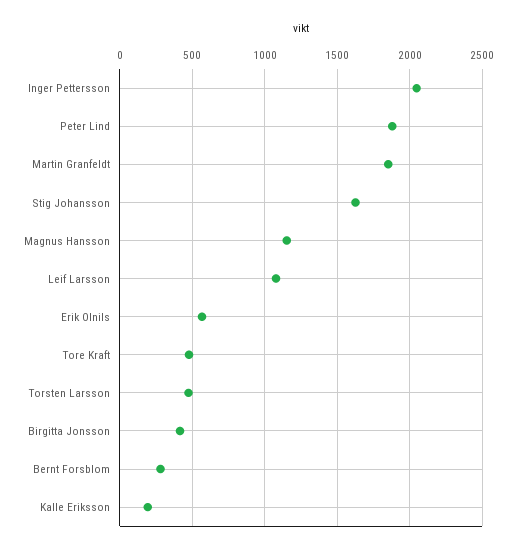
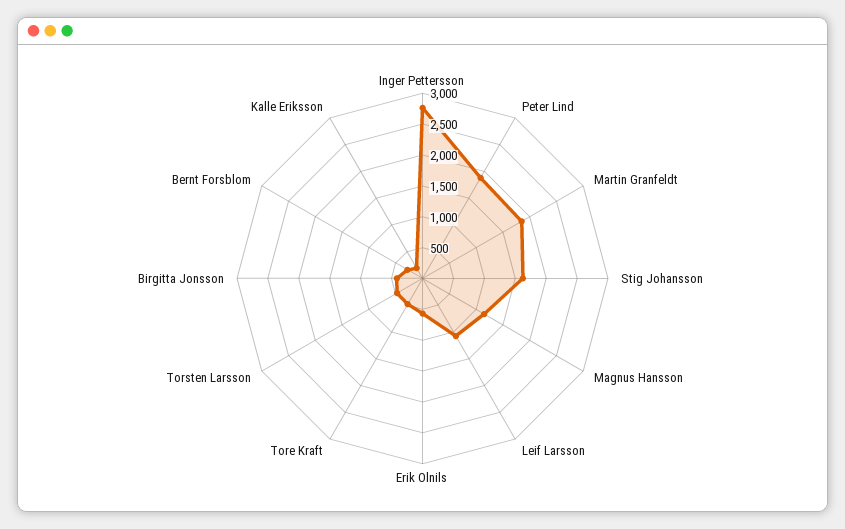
Inger Pettersson: 2050 -> 2750

